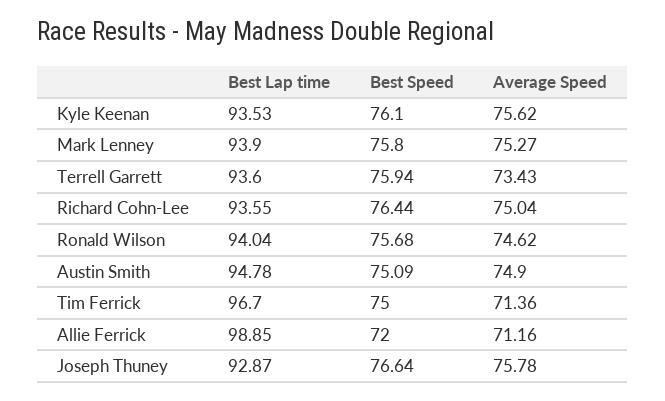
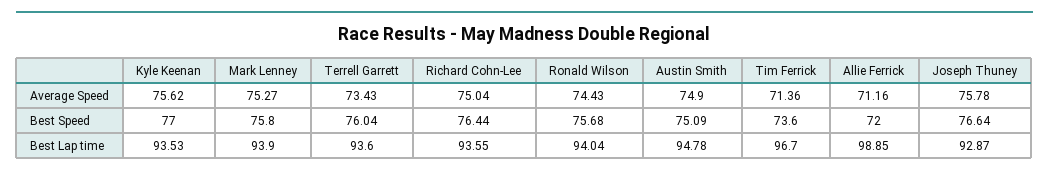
Best Speed, Kyle Keenan: 76.1 -> 77
Best Speed, Terrell Garrett: 75.94 -> 76.04
Average Speed, Ronald Wilson: 74.62 -> 74.43
Best Speed, Tim Ferrick: 75 -> 73.6

